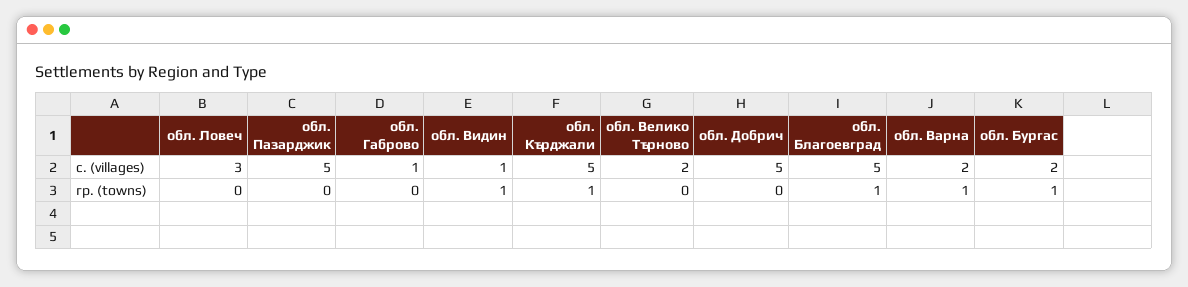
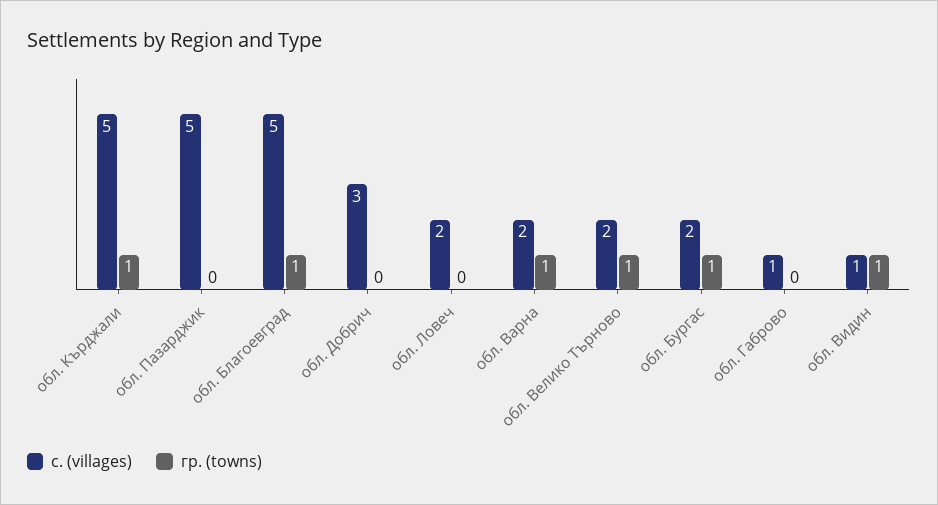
с. (villages), обл. Ловеч: 3 -> 2
с. (villages), обл. Добрич: 5 -> 3
гр. (towns), обл. Велико Търново: 0 -> 1

